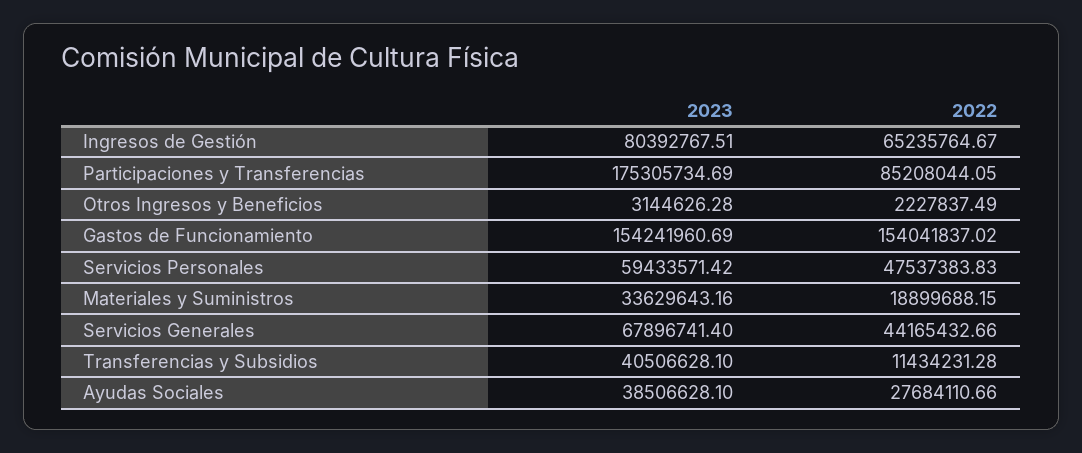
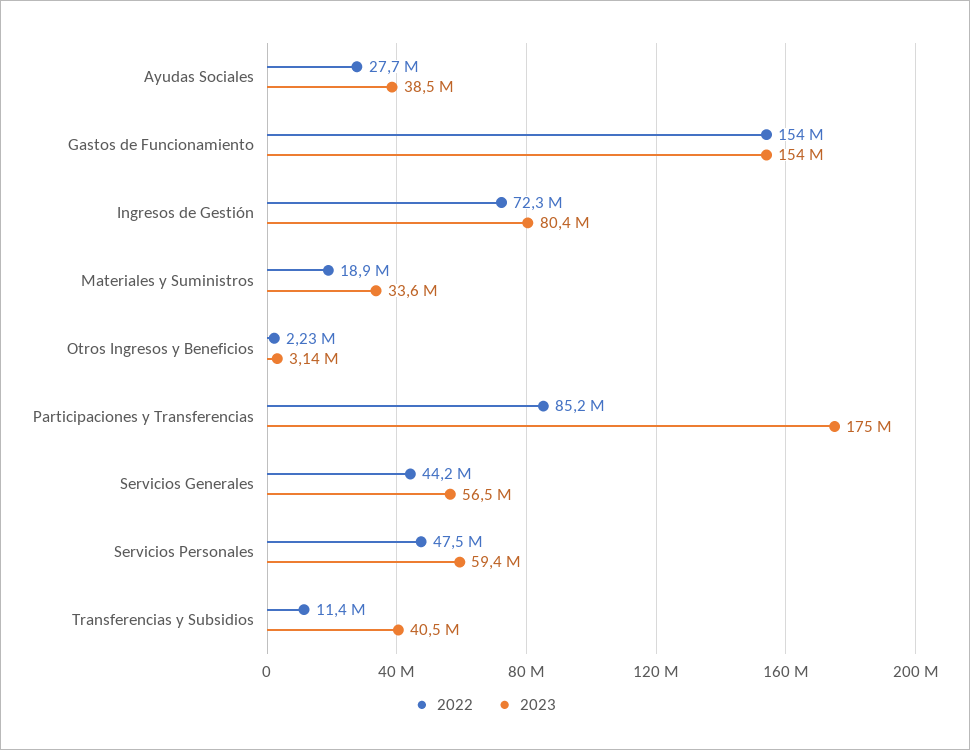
2022, Ingresos de Gestión: 65235764.67 -> 72300000
2023, Servicios Generales: 67896741.4 -> 56500000

